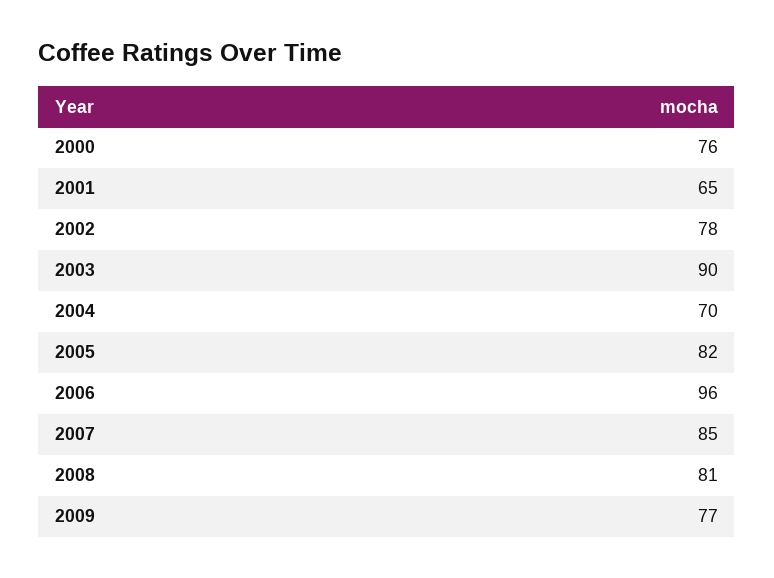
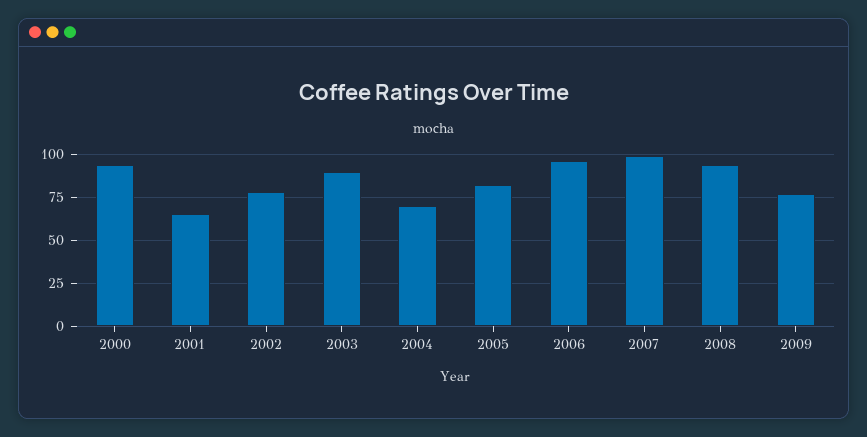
2000: 76 -> 95
2007: 85 -> 100
2008: 81 -> 95

